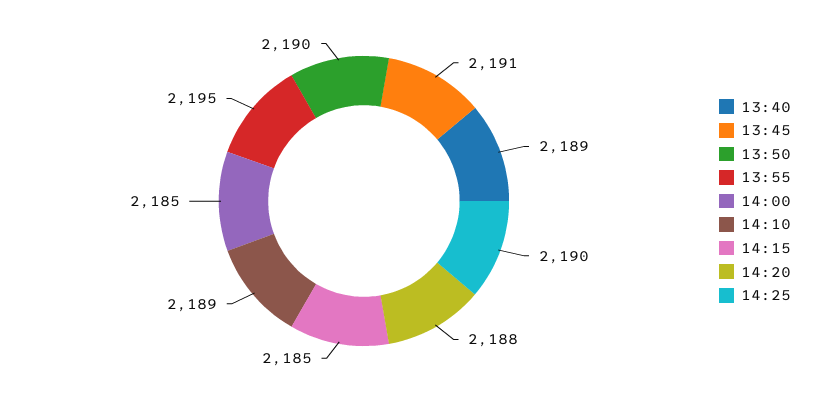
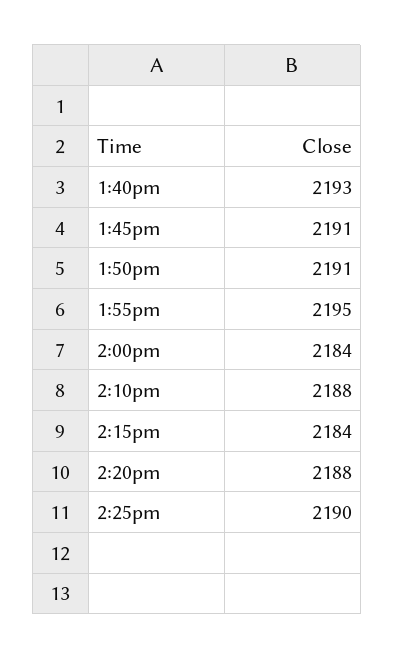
13:40: 2189 -> 2193
13:50: 2190 -> 2191
14:00: 2185 -> 2184
14:10: 2189 -> 2188
14:15: 2185 -> 2184

